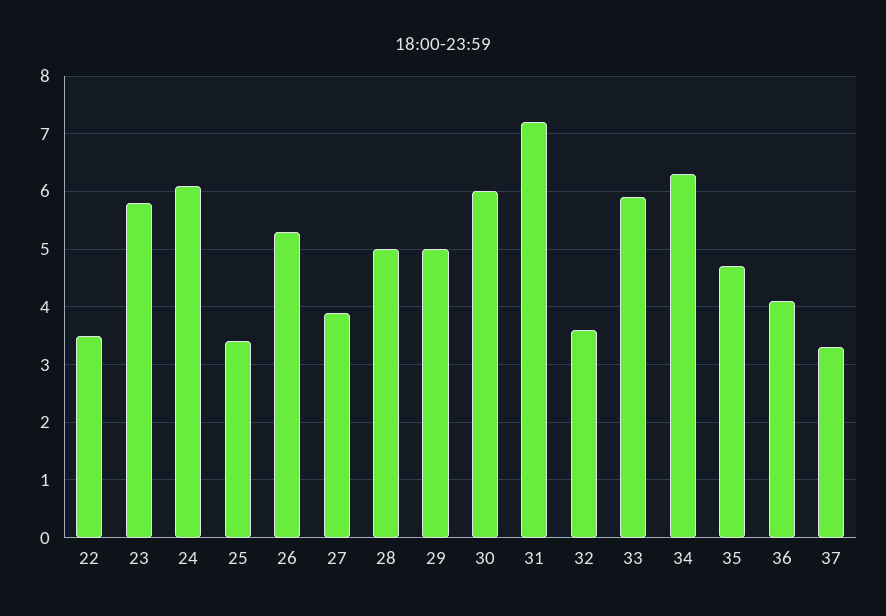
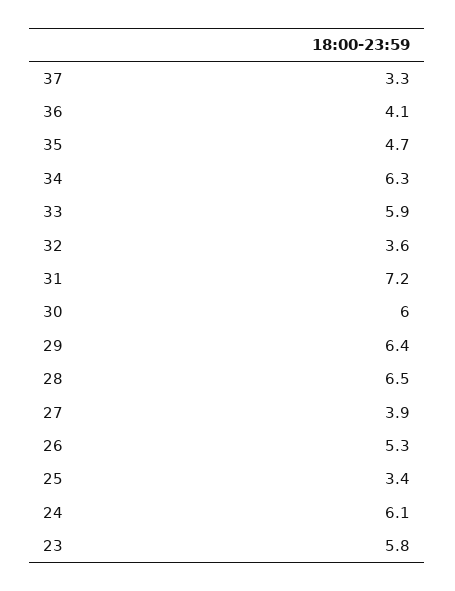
22: 3.5 -> none
28: 5 -> 6.5
29: 5 -> 6.4

